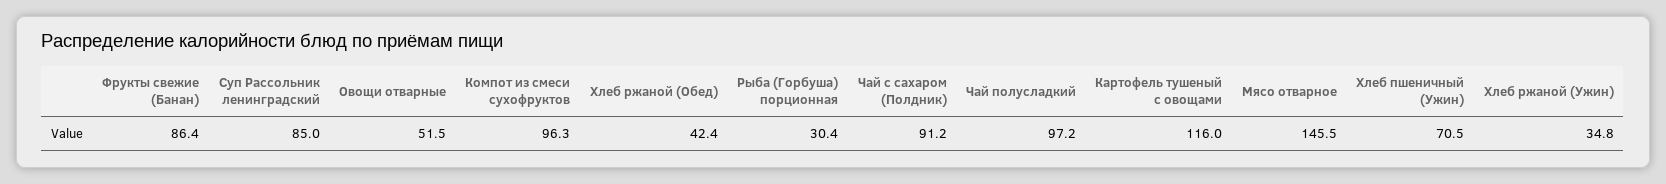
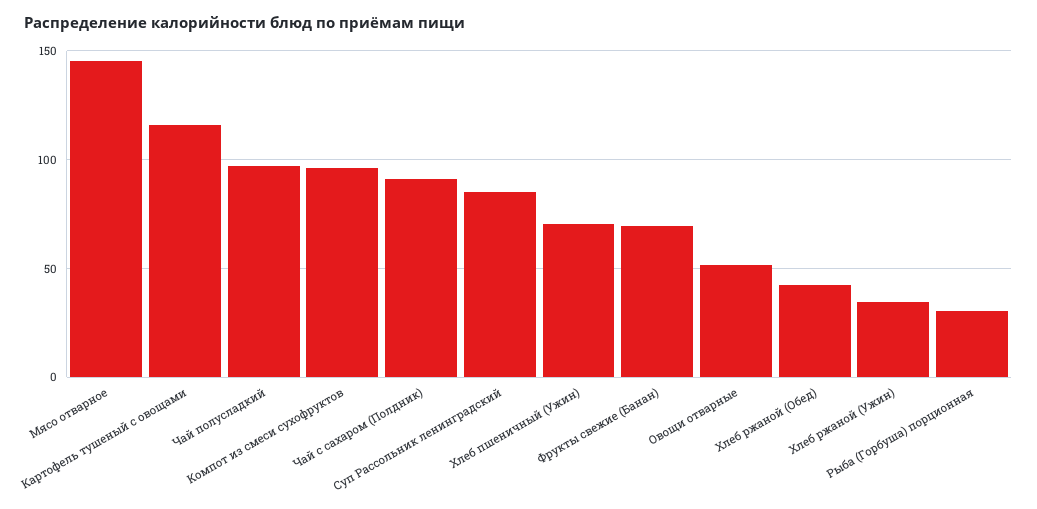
Фрукты свежие (Банан): 86.4 -> 70

